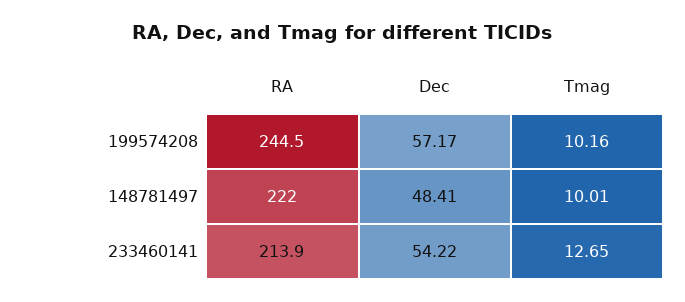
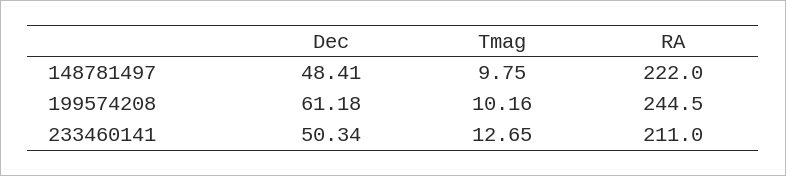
Dec, 199574208: 57.17 -> 61.18
Tmag, 148781497: 10.01 -> 9.75
RA, 233460141: 213.9 -> 211
Dec, 233460141: 54.22 -> 50.34

